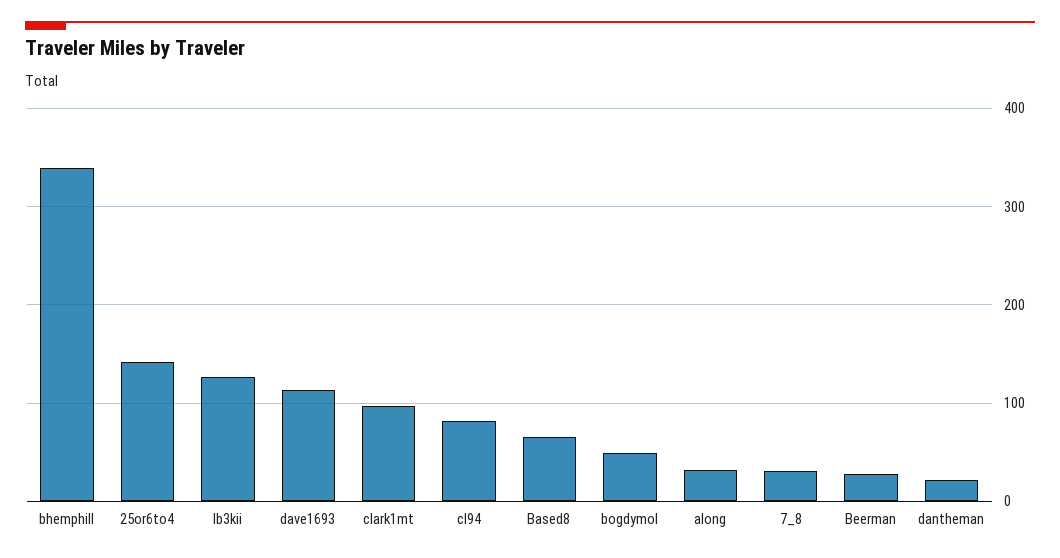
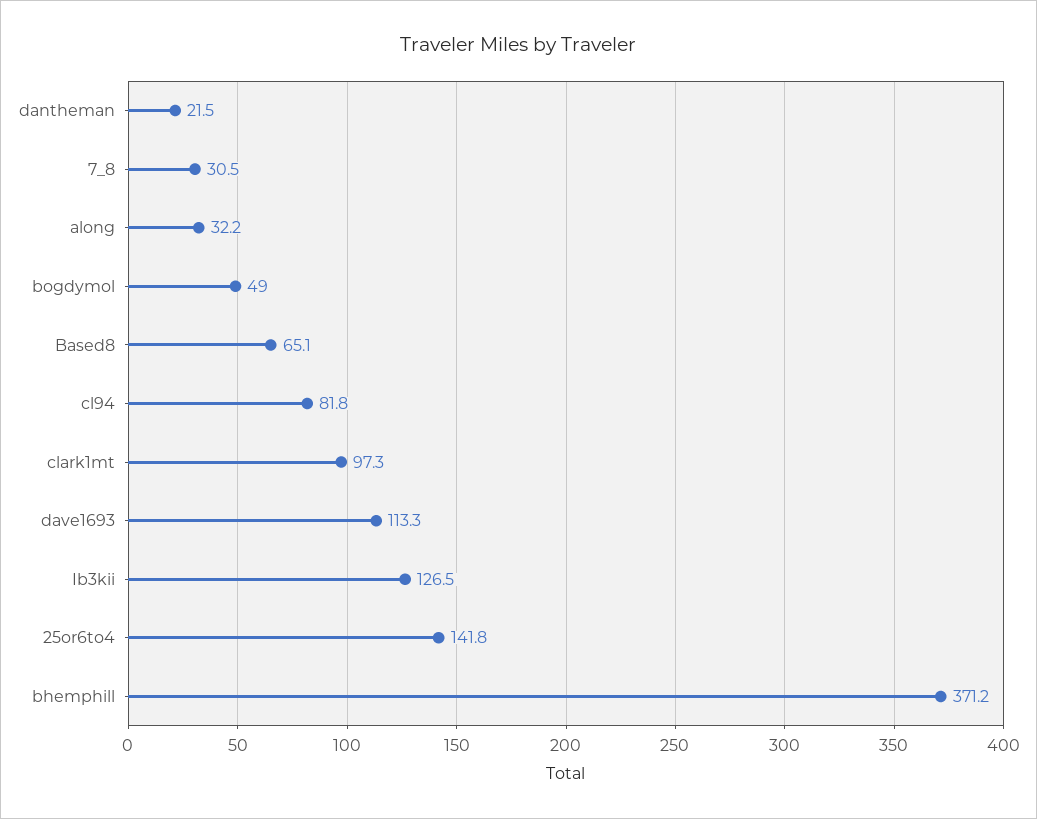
bhemphill: 340 -> 371.2
Beerman: 30 -> none

